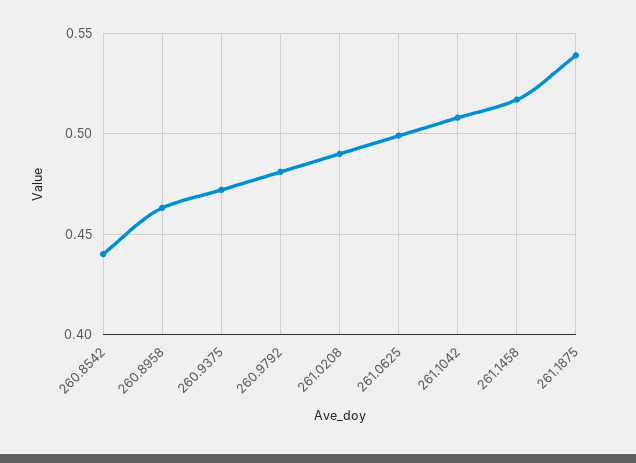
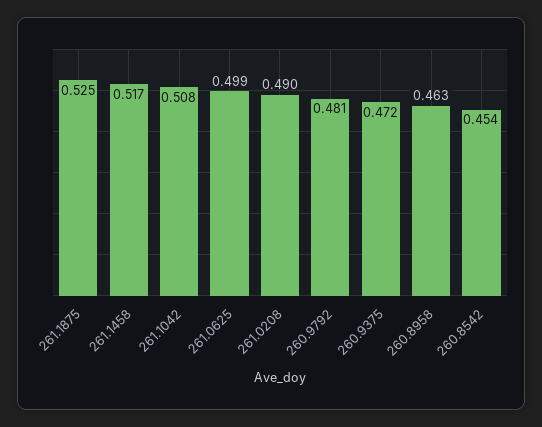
260.8542: 0.44 -> 0.454
261.1875: 0.54 -> 0.525

